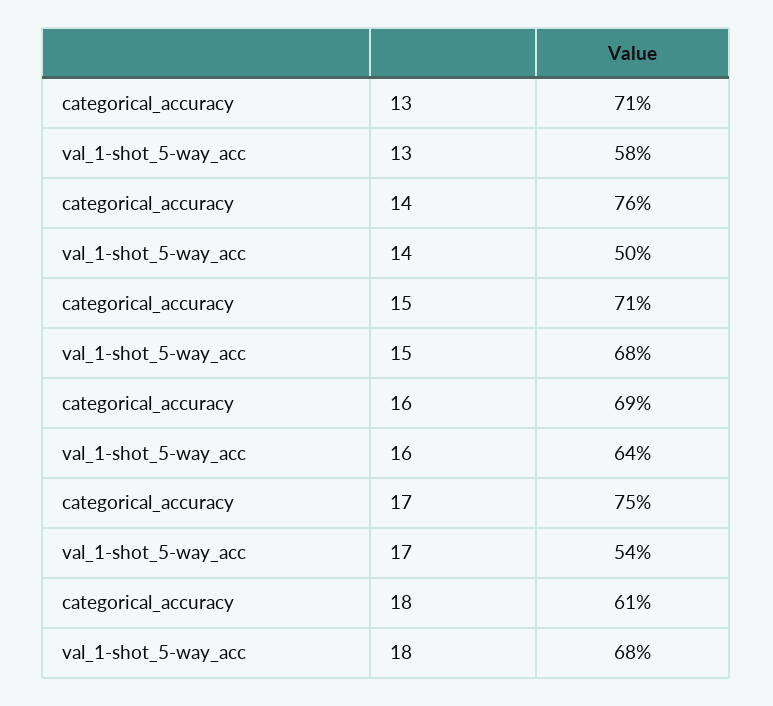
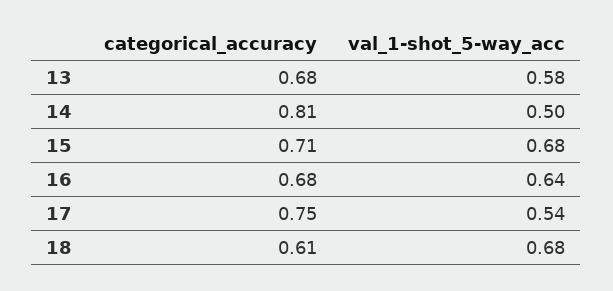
categorical_accuracy, 13: 0.71 -> 0.68
categorical_accuracy, 14: 0.76 -> 0.81
categorical_accuracy, 16: 0.69 -> 0.68

